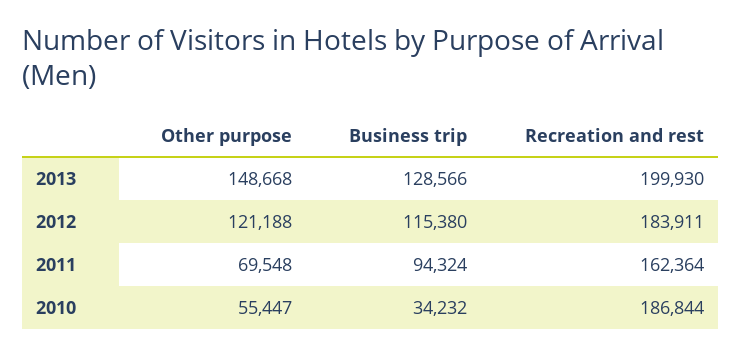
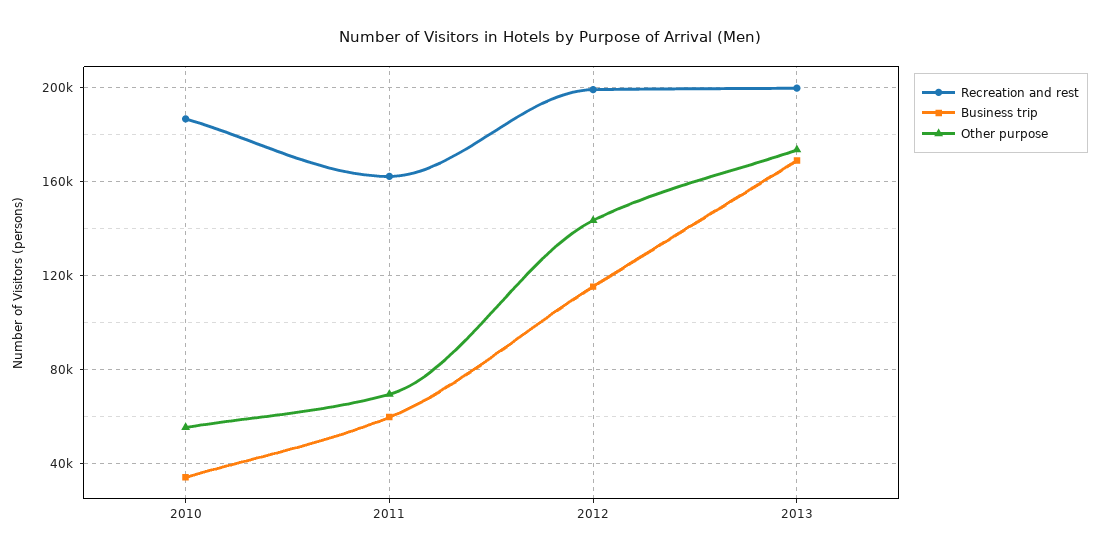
Other purpose, 2013: 148668 -> 175000
Business trip, 2013: 128566 -> 170000
Other purpose, 2012: 121188 -> 145000
Recreation and rest, 2012: 183911 -> 200000
Business trip, 2011: 94324 -> 60000

